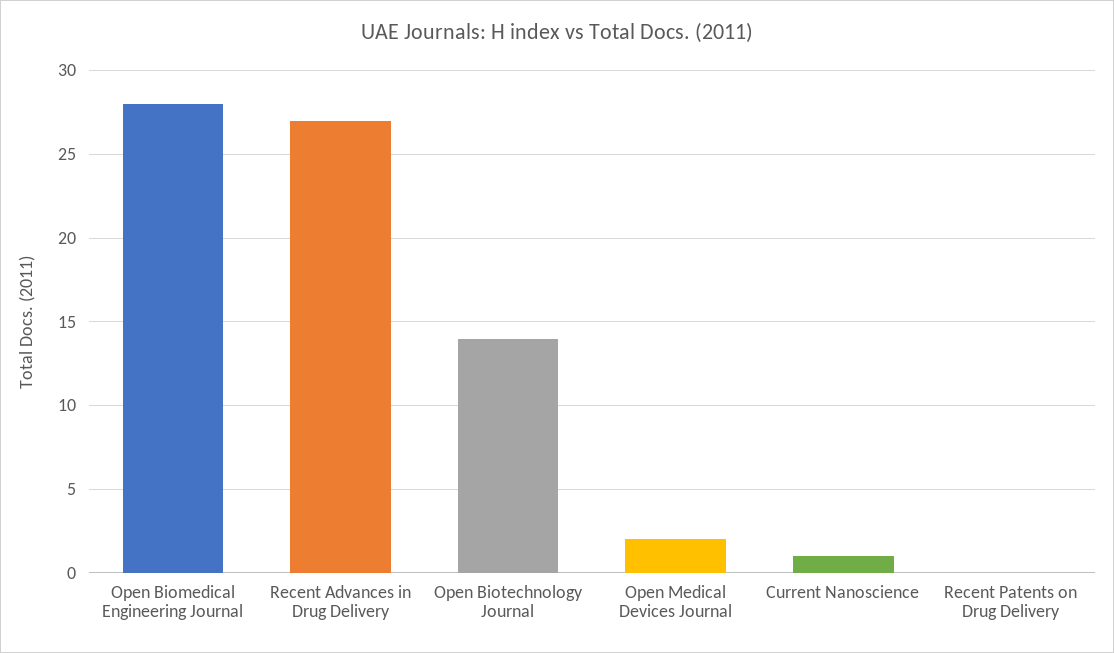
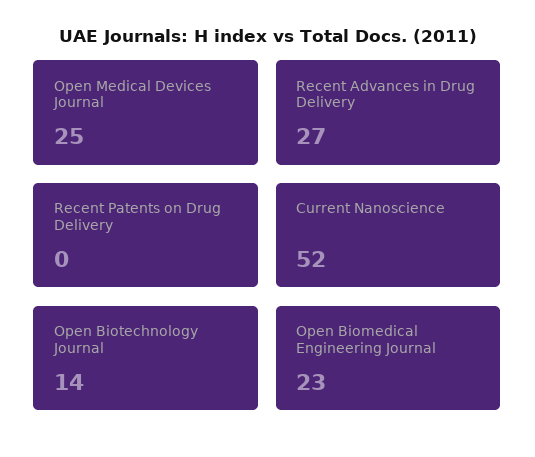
Open Biomedical Engineering Journal: 28 -> 23
Open Medical Devices Journal: 2 -> 25
Current Nanoscience: 1 -> 52

